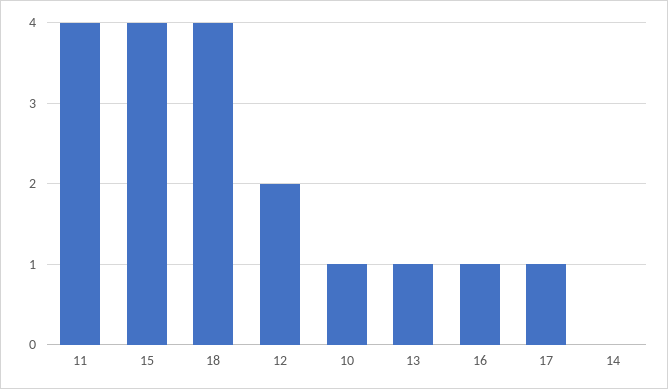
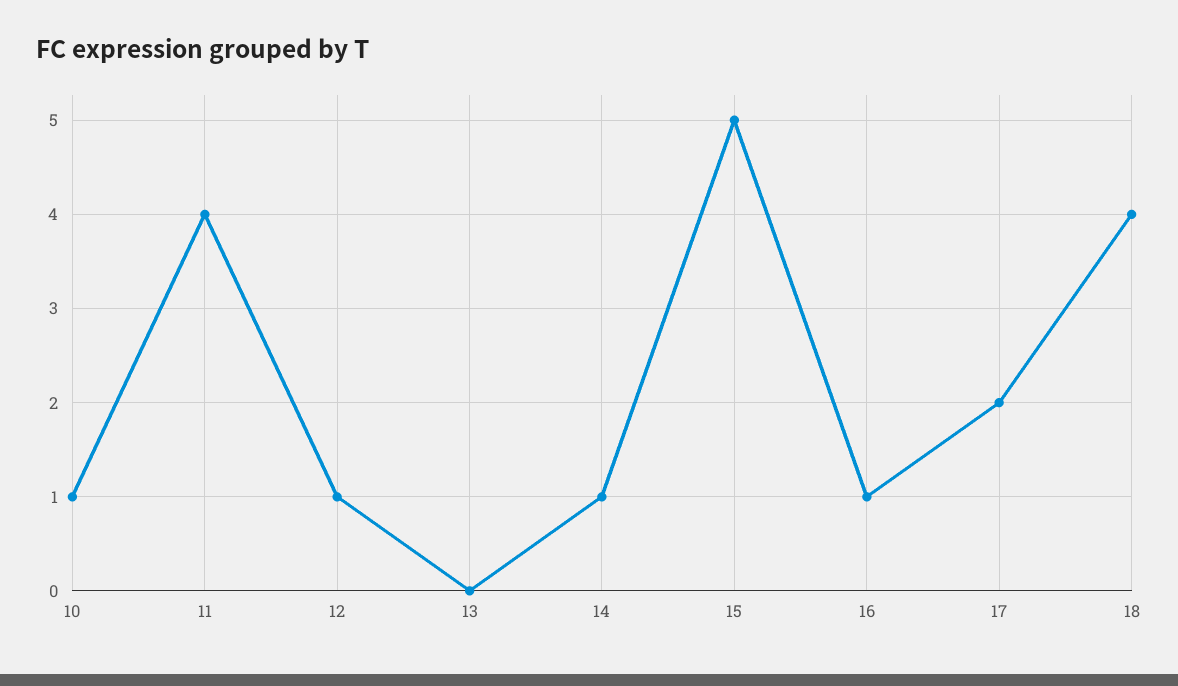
15: 4 -> 5
12: 2 -> 1
13: 1 -> 0
17: 1 -> 2
14: 0 -> 1

